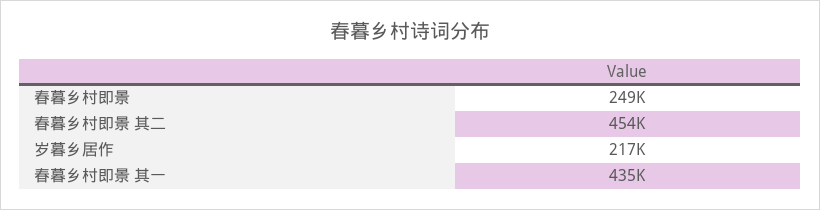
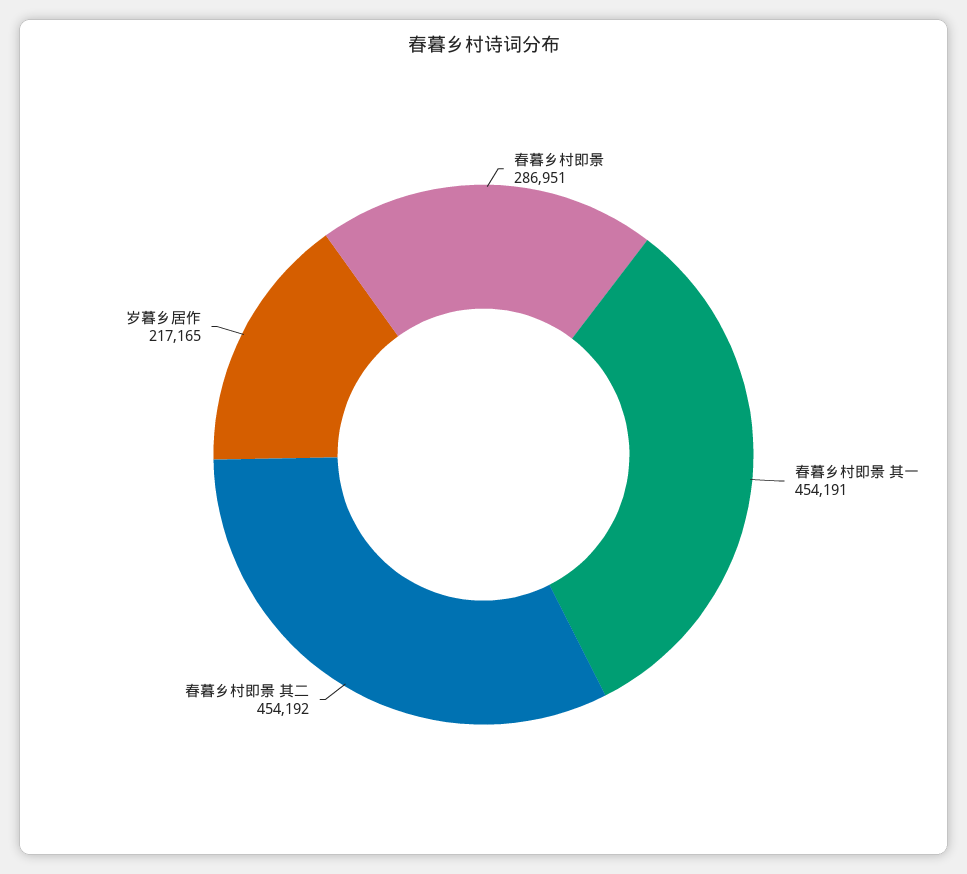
春暮乡村即景: 249000 -> 286951
春暮乡村即景 其一: 435000 -> 454191

